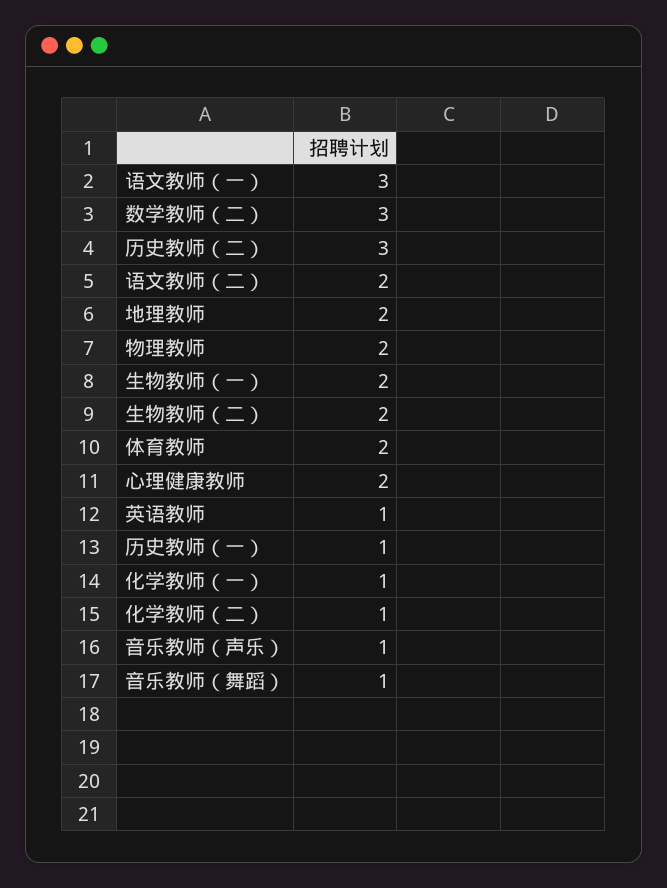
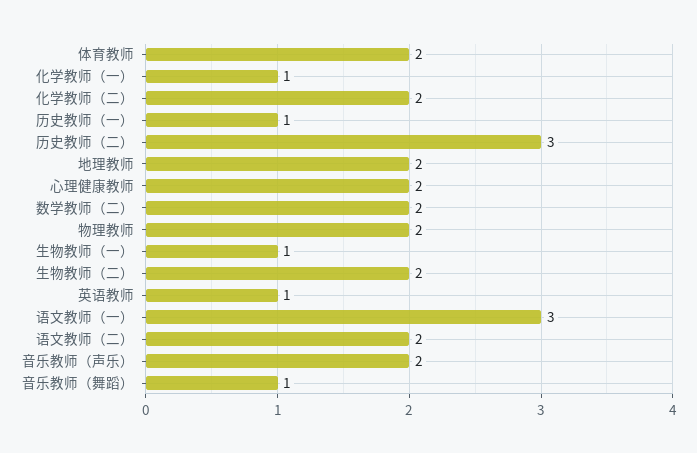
数学教师（二）: 3 -> 2
生物教师（一）: 2 -> 1
化学教师（二）: 1 -> 2
音乐教师（声乐）: 1 -> 2

